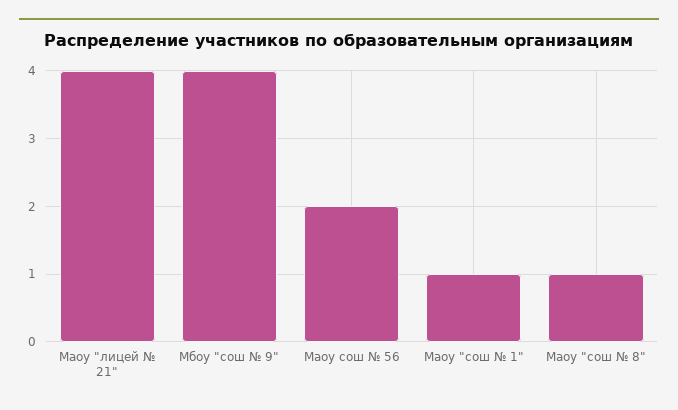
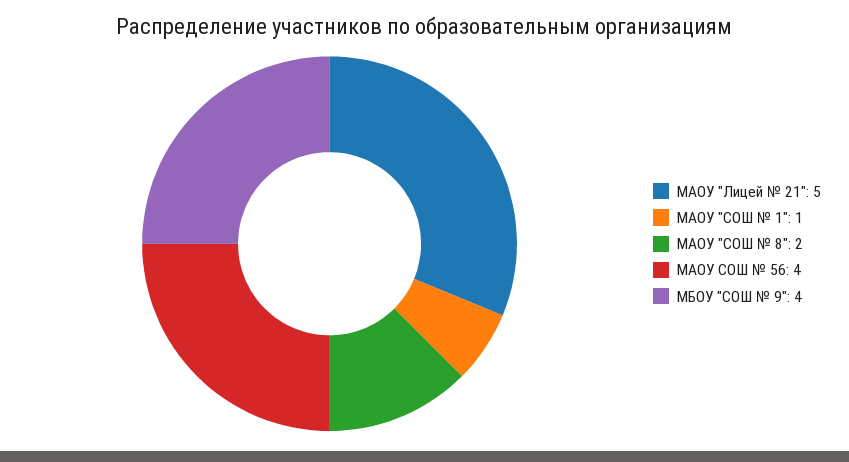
Маоу "лицей № 21": 4 -> 5
Маоу сош № 56: 2 -> 4
Маоу "сош № 8": 1 -> 2

